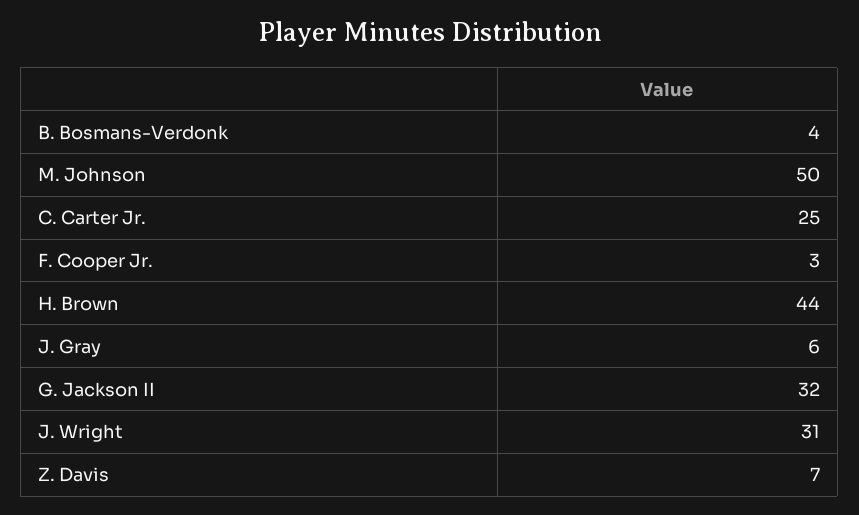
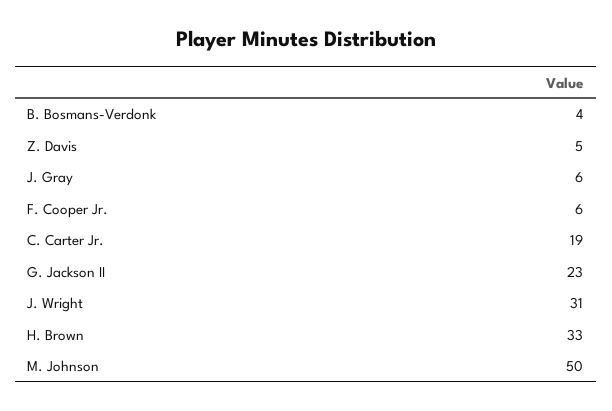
C. Carter Jr.: 25 -> 19
F. Cooper Jr.: 3 -> 6
H. Brown: 44 -> 33
G. Jackson II: 32 -> 23
Z. Davis: 7 -> 5

